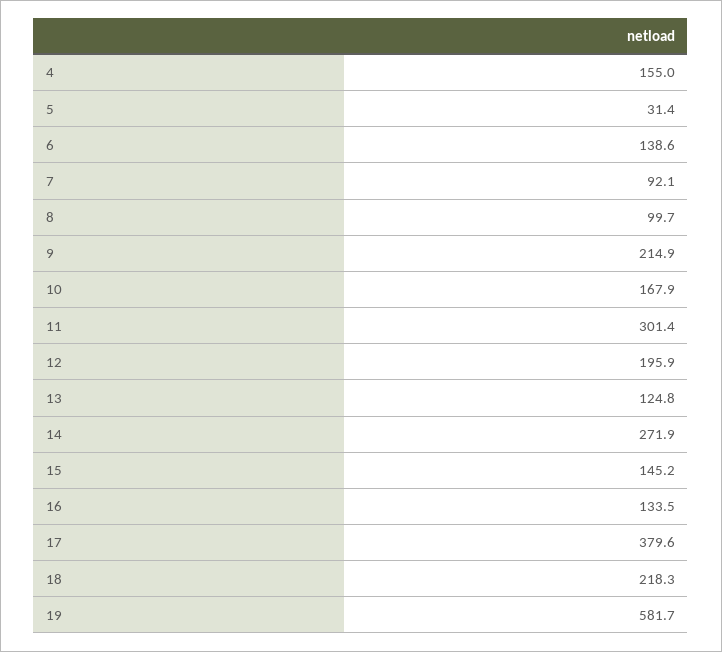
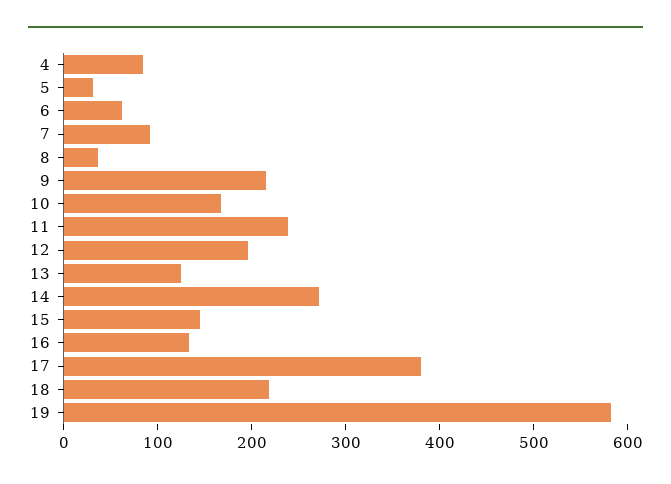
4: 155 -> 80
6: 138.6 -> 60
8: 99.7 -> 40
11: 301.4 -> 240

